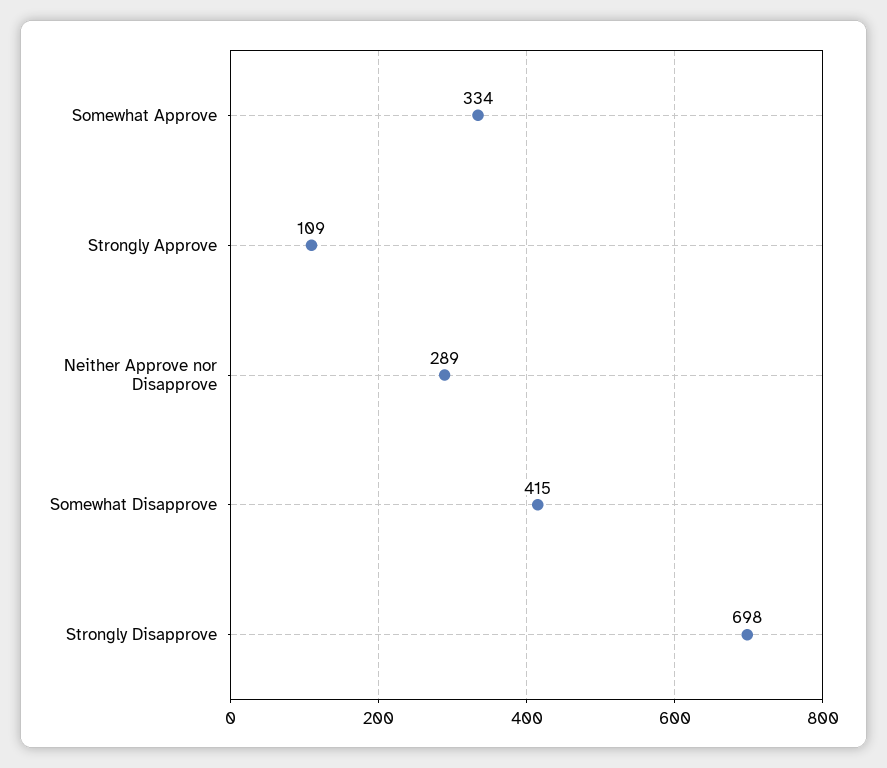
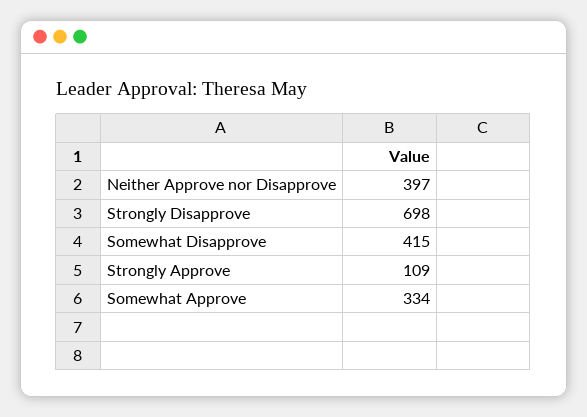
Neither Approve nor Disapprove: 289 -> 397

